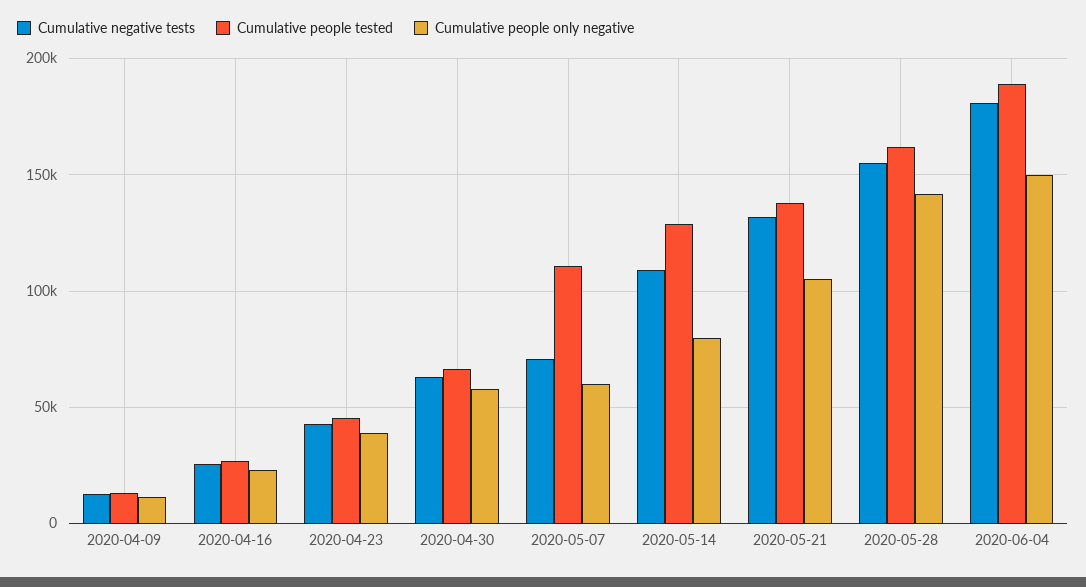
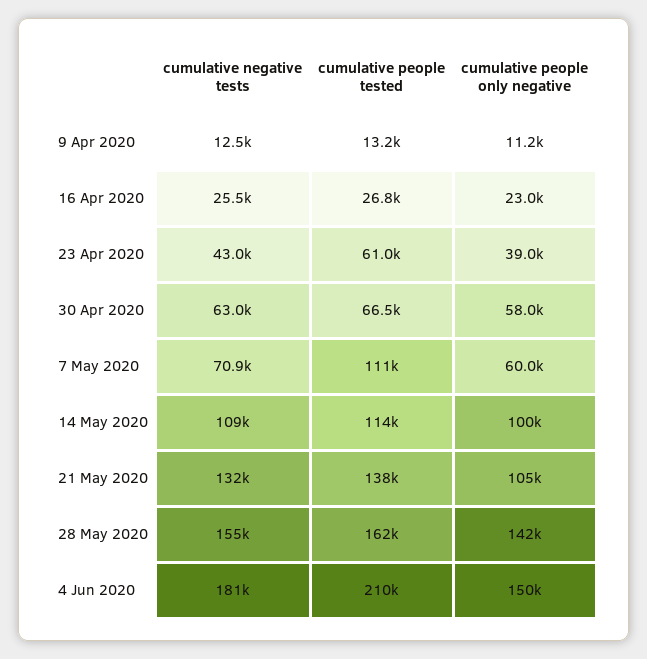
Cumulative people tested, 2020-04-23: 45000 -> 61000
Cumulative people tested, 2020-05-14: 130000 -> 114000
Cumulative people only negative, 2020-05-14: 80000 -> 100000
Cumulative people tested, 2020-06-04: 190000 -> 210000

